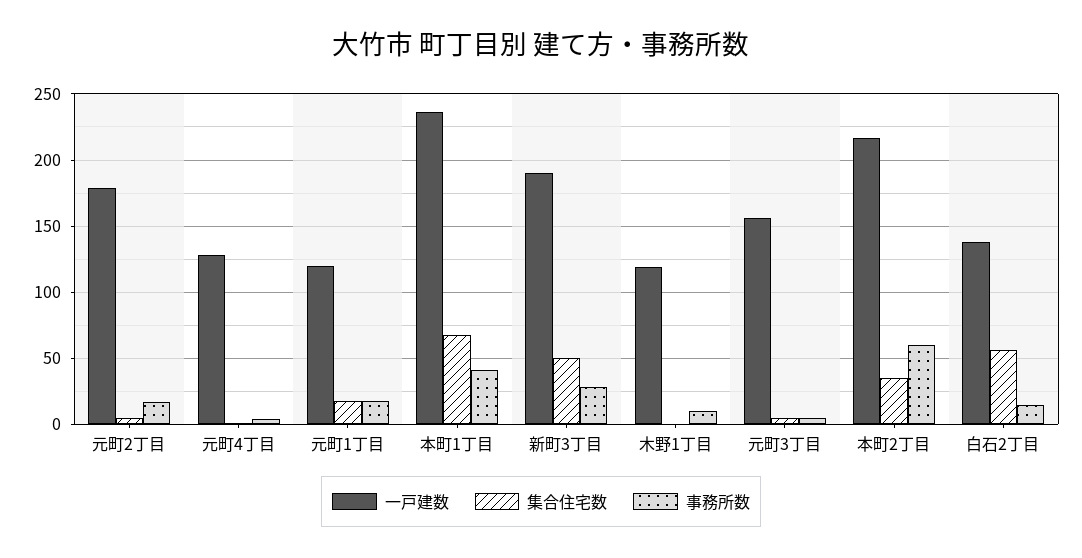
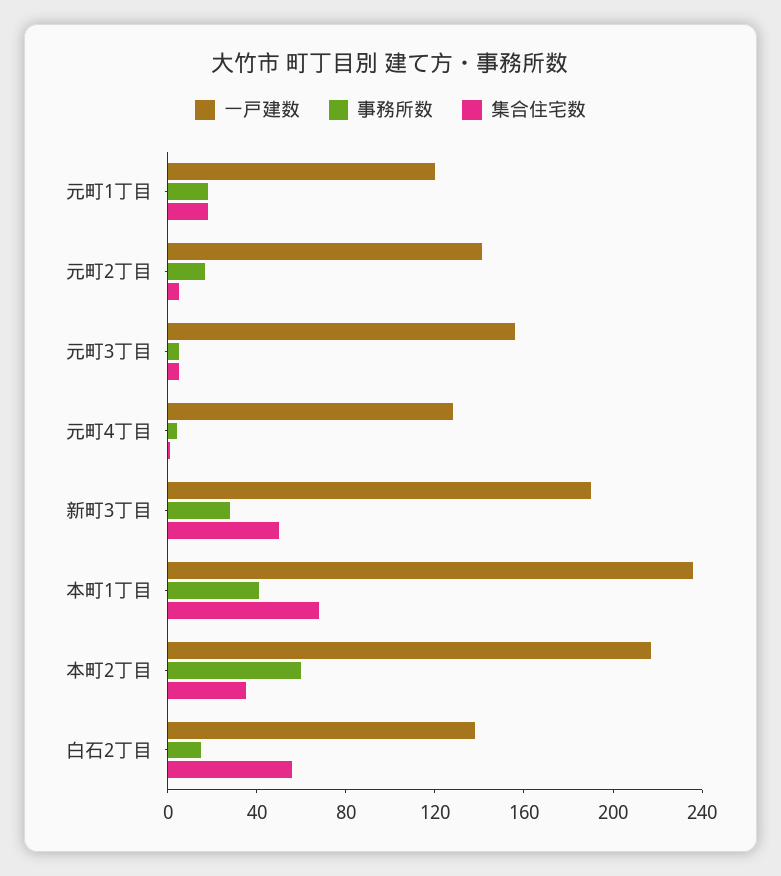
一戸建数, 元町2丁目: 180 -> 140
一戸建数, 木野1丁目: 120 -> none
集合住宅数, 木野1丁目: 0 -> none
事務所数, 木野1丁目: 10 -> none

